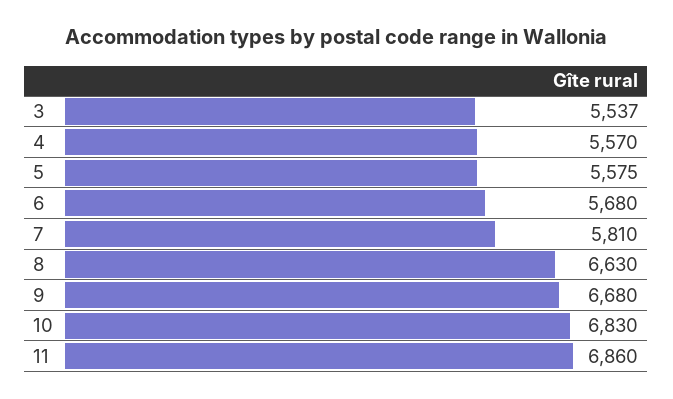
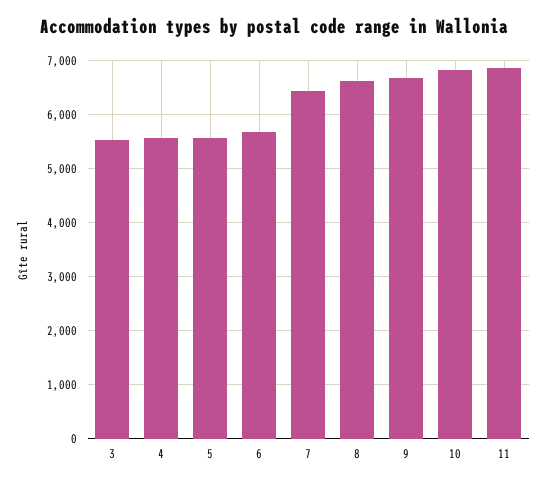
7: 5810 -> 6400

